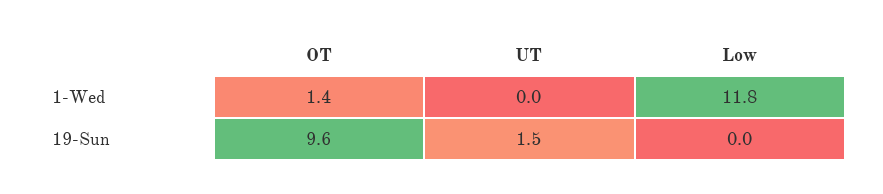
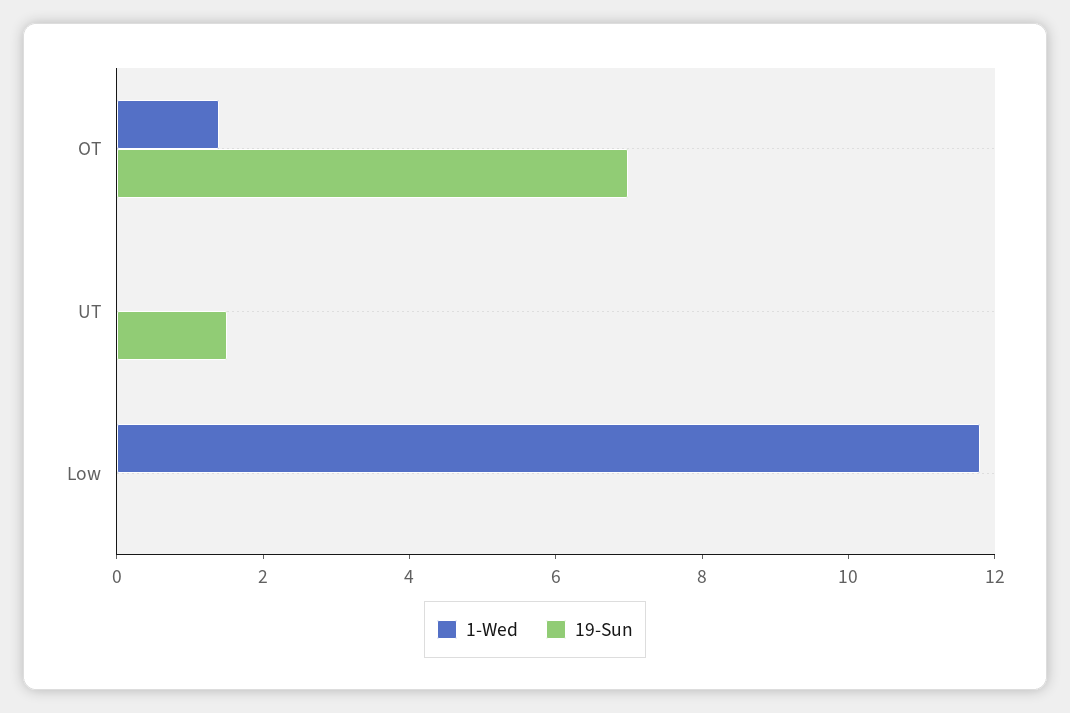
19-Sun, OT: 9.6 -> 7

